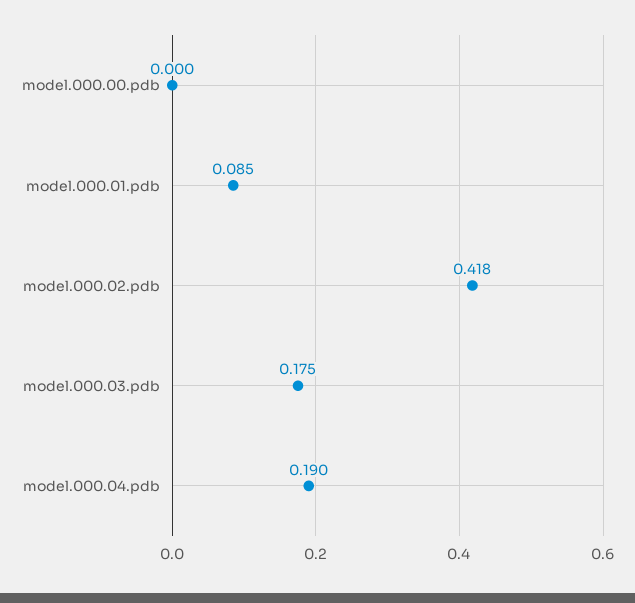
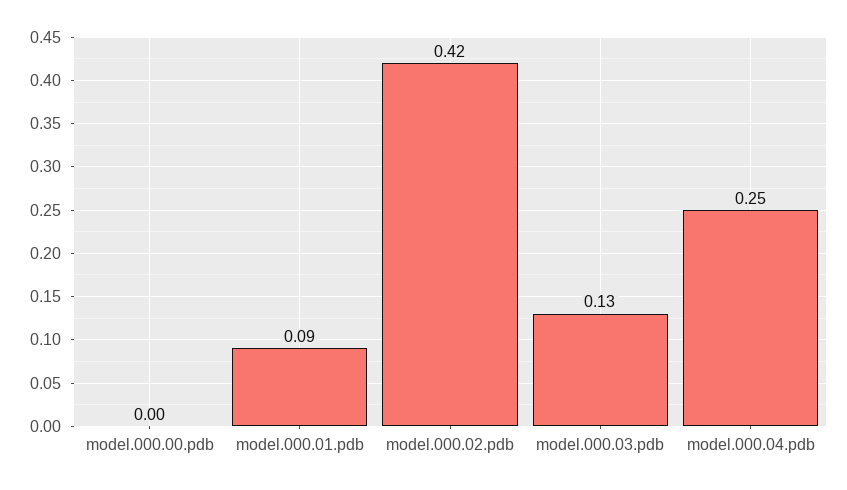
model.000.03.pdb: 0.175 -> 0.13
model.000.04.pdb: 0.19 -> 0.25

